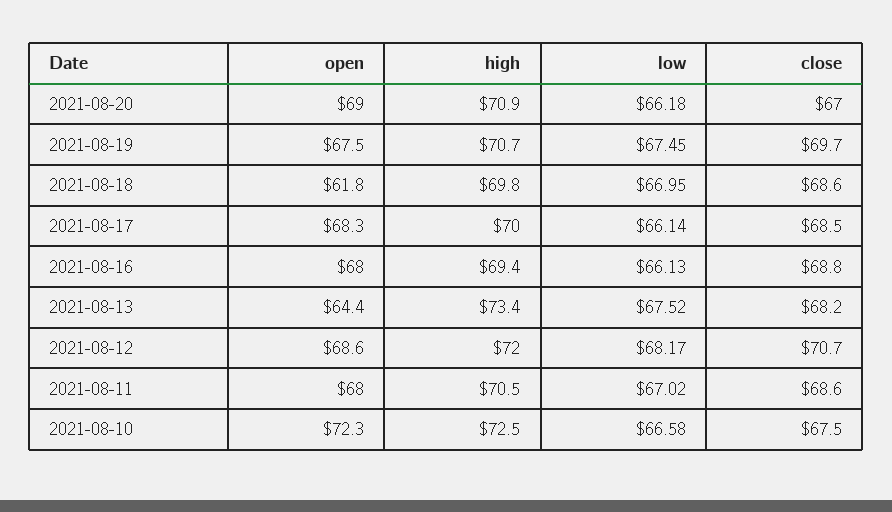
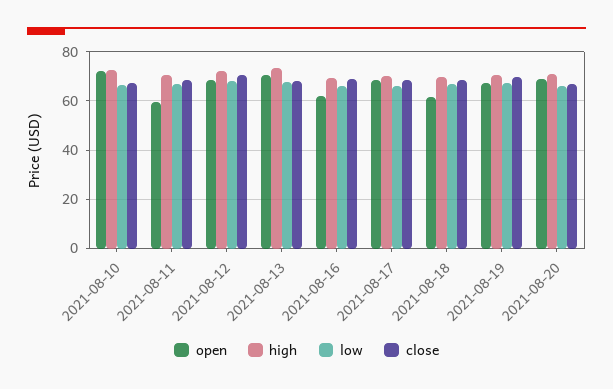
open, 2021-08-16: 68 -> 62.5
open, 2021-08-13: 64.4 -> 70
open, 2021-08-11: 68 -> 60

